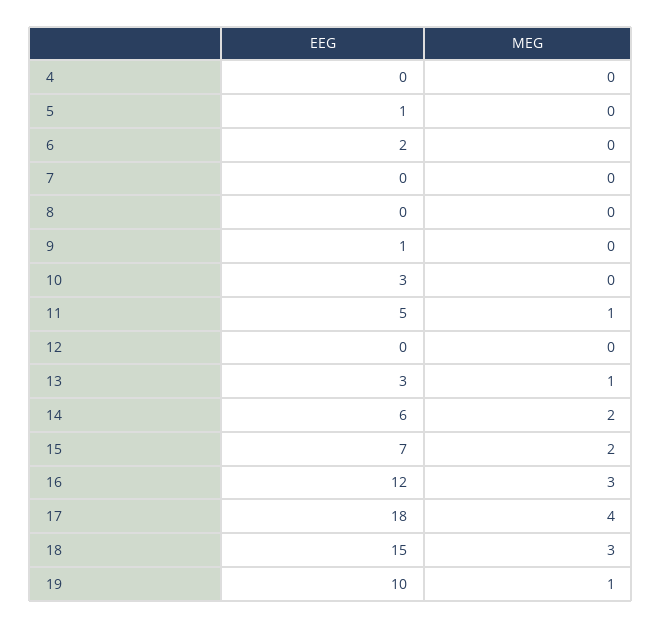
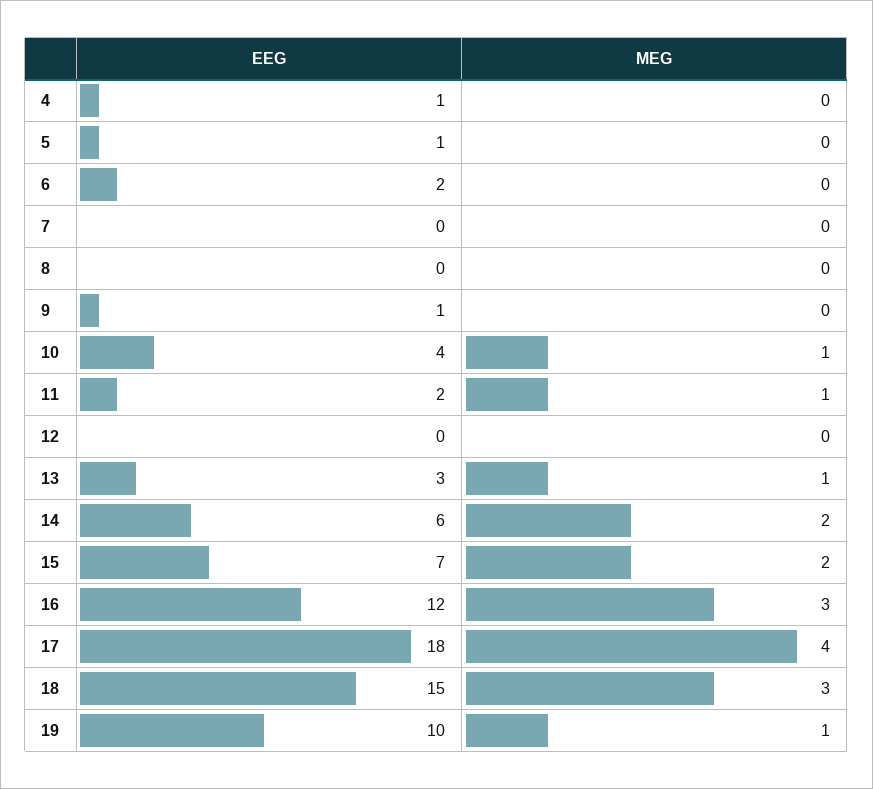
EEG, 4: 0 -> 1
EEG, 10: 3 -> 4
MEG, 10: 0 -> 1
EEG, 11: 5 -> 2

